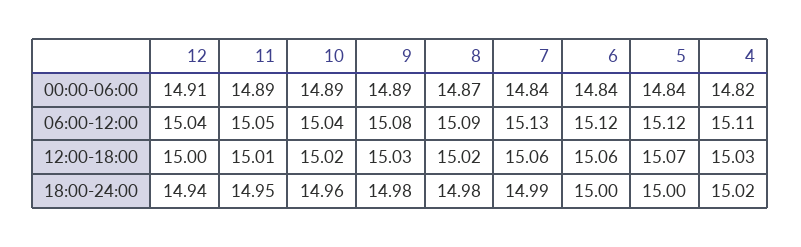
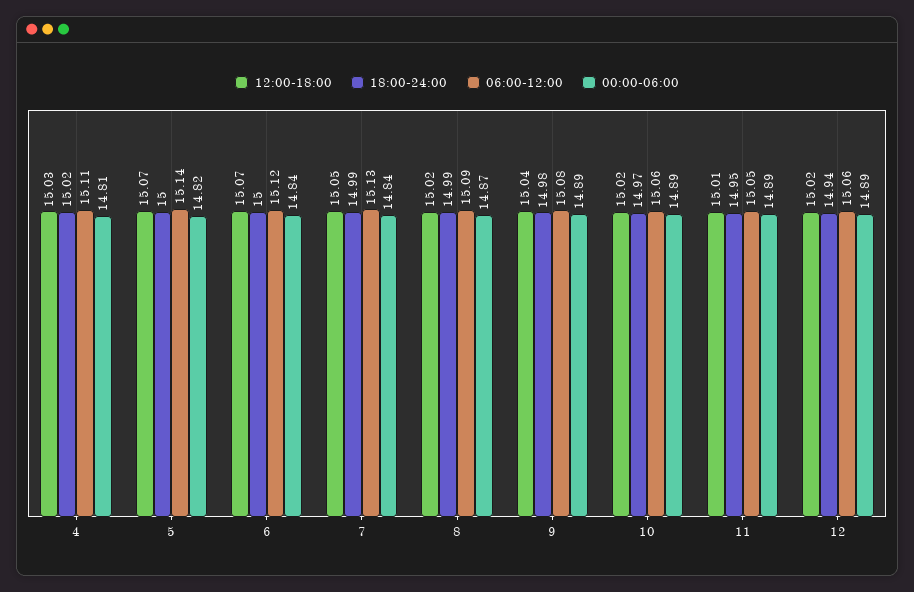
00:00-06:00, 12: 14.91 -> 14.89
00:00-06:00, 5: 14.84 -> 14.82
00:00-06:00, 4: 14.82 -> 14.81
06:00-12:00, 12: 15.04 -> 15.06
06:00-12:00, 10: 15.04 -> 15.06
06:00-12:00, 5: 15.12 -> 15.14
12:00-18:00, 12: 15 -> 15.02
12:00-18:00, 9: 15.03 -> 15.04
12:00-18:00, 7: 15.06 -> 15.05
12:00-18:00, 6: 15.06 -> 15.07
18:00-24:00, 10: 14.96 -> 14.97
18:00-24:00, 8: 14.98 -> 14.99

